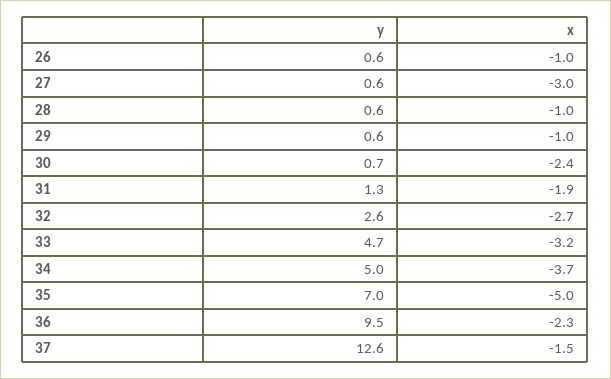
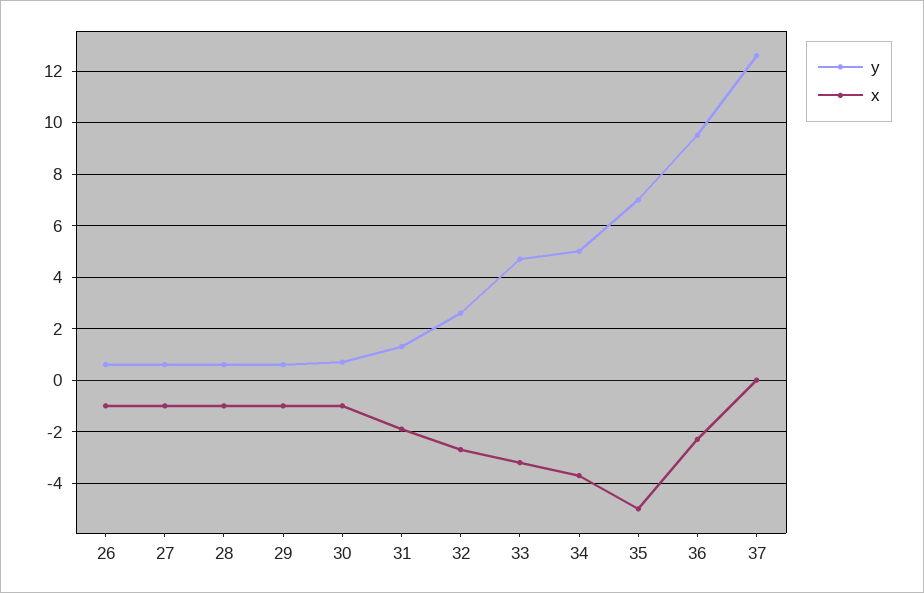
x, 27: -3 -> -1
x, 30: -2.4 -> -1
x, 37: -1.5 -> 0

